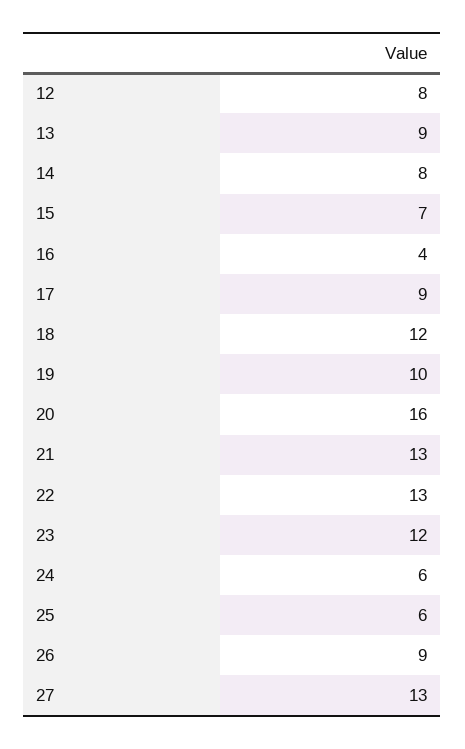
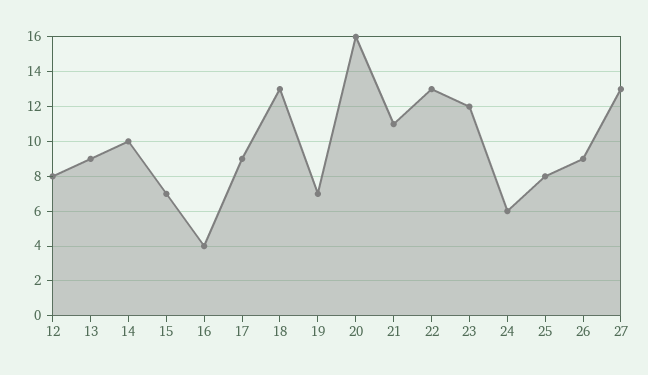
14: 8 -> 10
18: 12 -> 13
19: 10 -> 7
21: 13 -> 11
25: 6 -> 8

